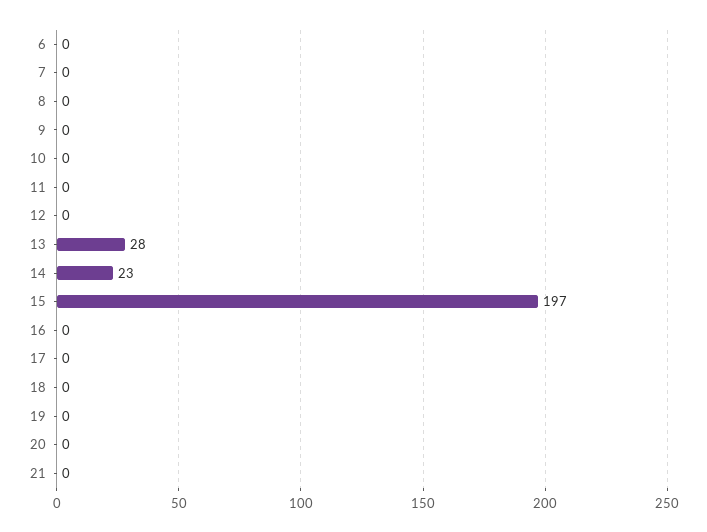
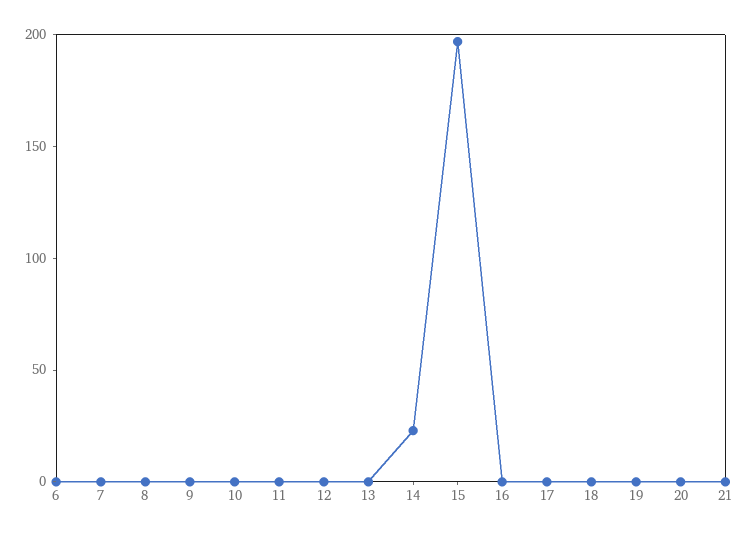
13: 28 -> 0

